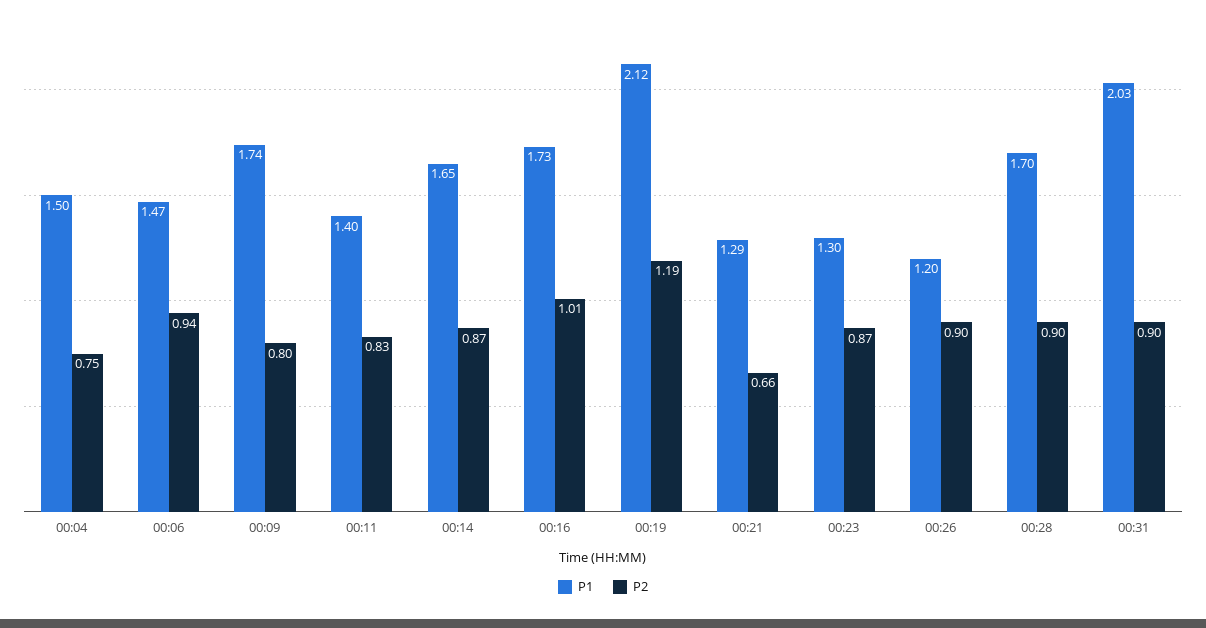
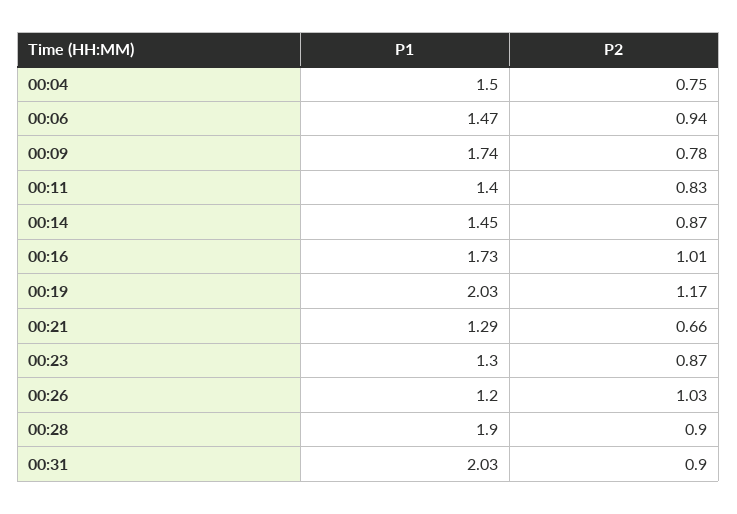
P2, 00:09: 0.8 -> 0.78
P1, 00:14: 1.65 -> 1.45
P1, 00:19: 2.12 -> 2.03
P2, 00:19: 1.19 -> 1.17
P2, 00:26: 0.9 -> 1.03
P1, 00:28: 1.7 -> 1.9

